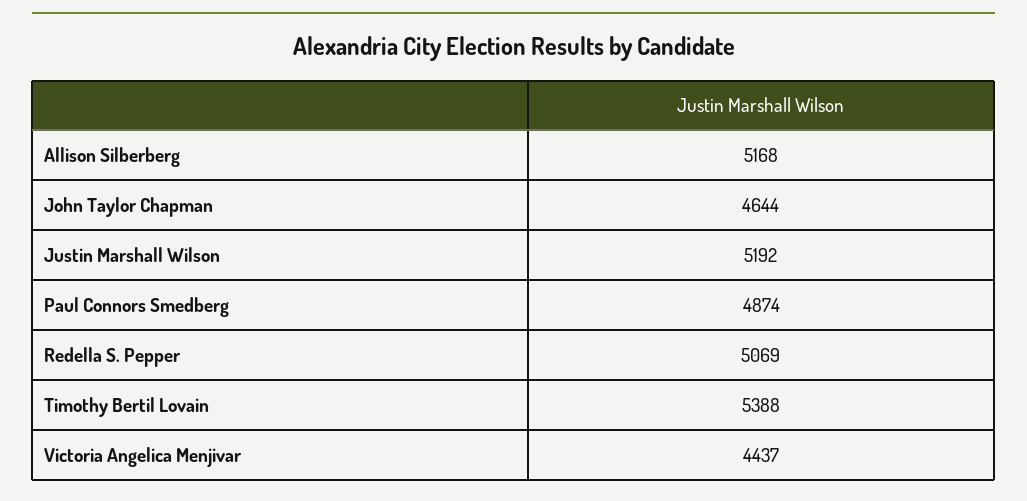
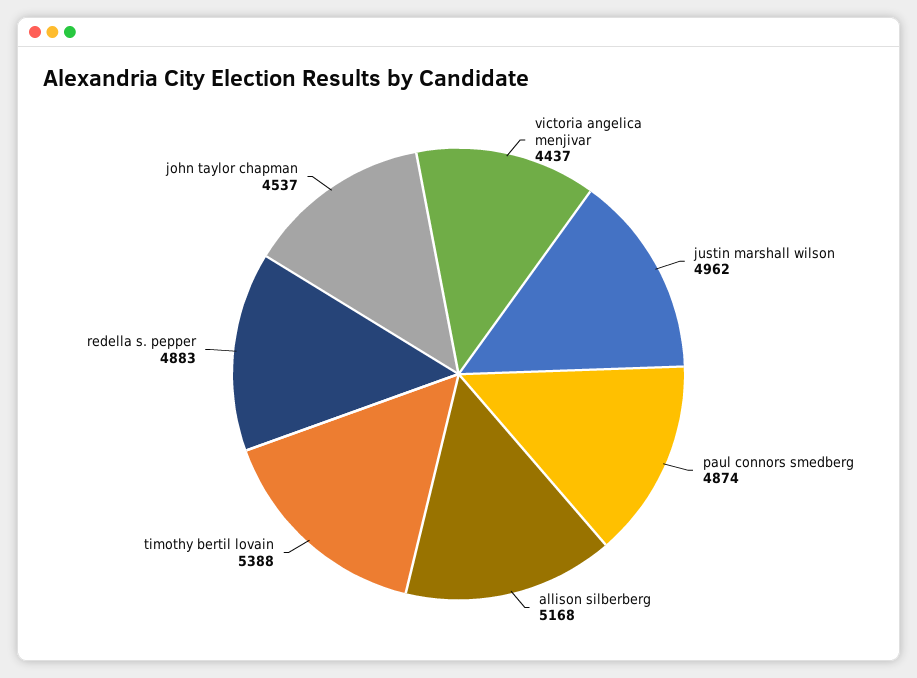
John Taylor Chapman: 4644 -> 4537
Justin Marshall Wilson: 5192 -> 4962
Redella S. Pepper: 5069 -> 4883

